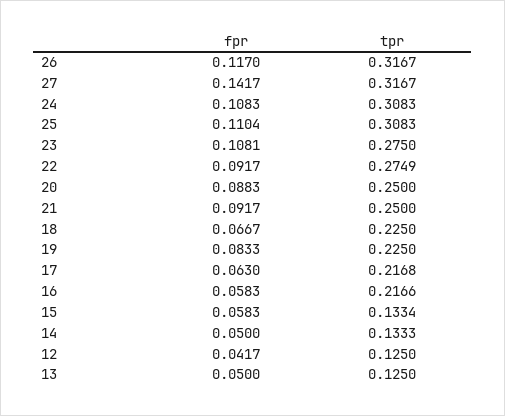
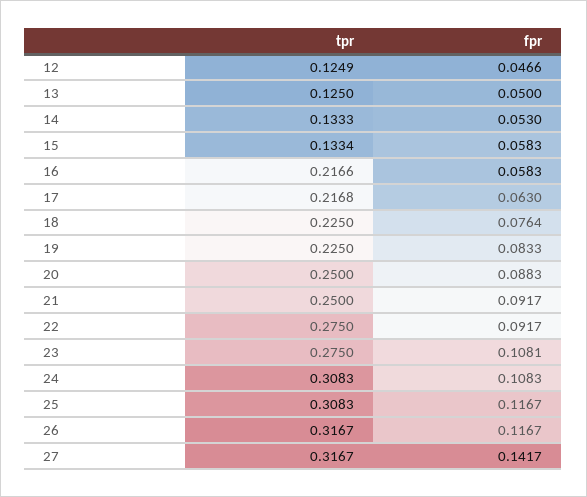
fpr, 26: 0.117 -> 0.1167
fpr, 25: 0.1104 -> 0.1167
tpr, 22: 0.2749 -> 0.275
fpr, 18: 0.0667 -> 0.0764
fpr, 14: 0.05 -> 0.053
fpr, 12: 0.0417 -> 0.0466
tpr, 12: 0.125 -> 0.1249

